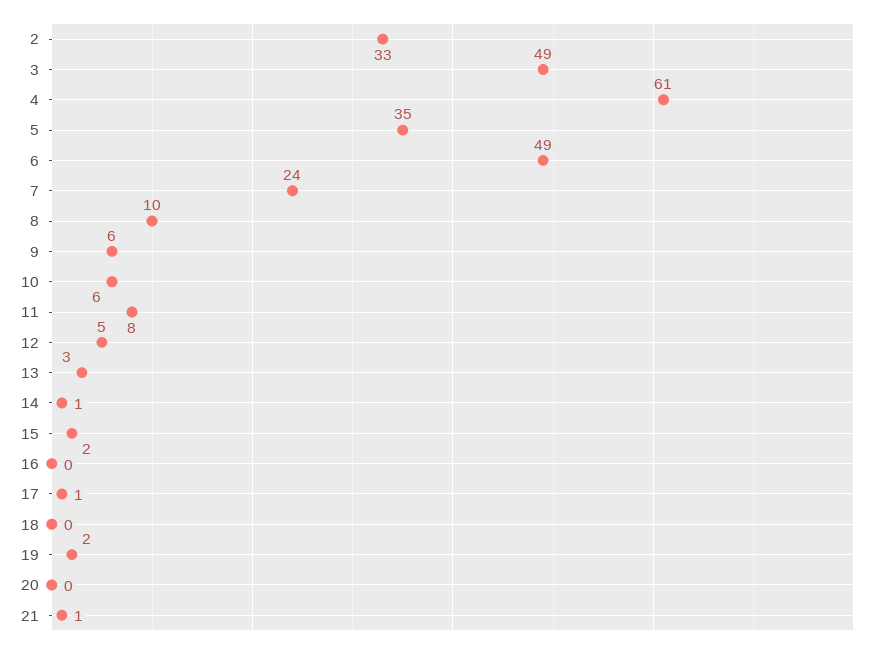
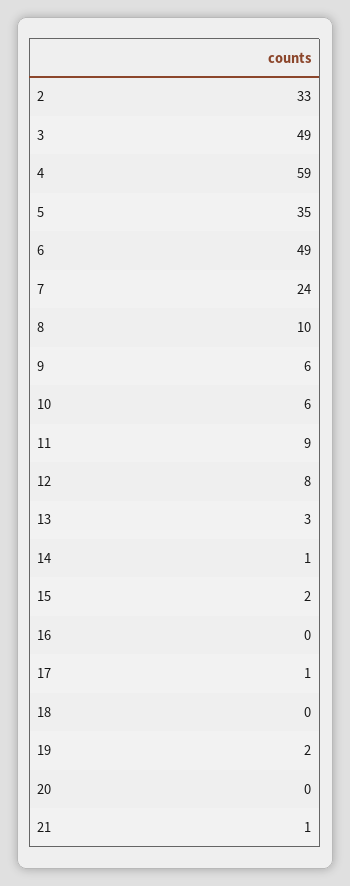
4: 61 -> 59
11: 8 -> 9
12: 5 -> 8

